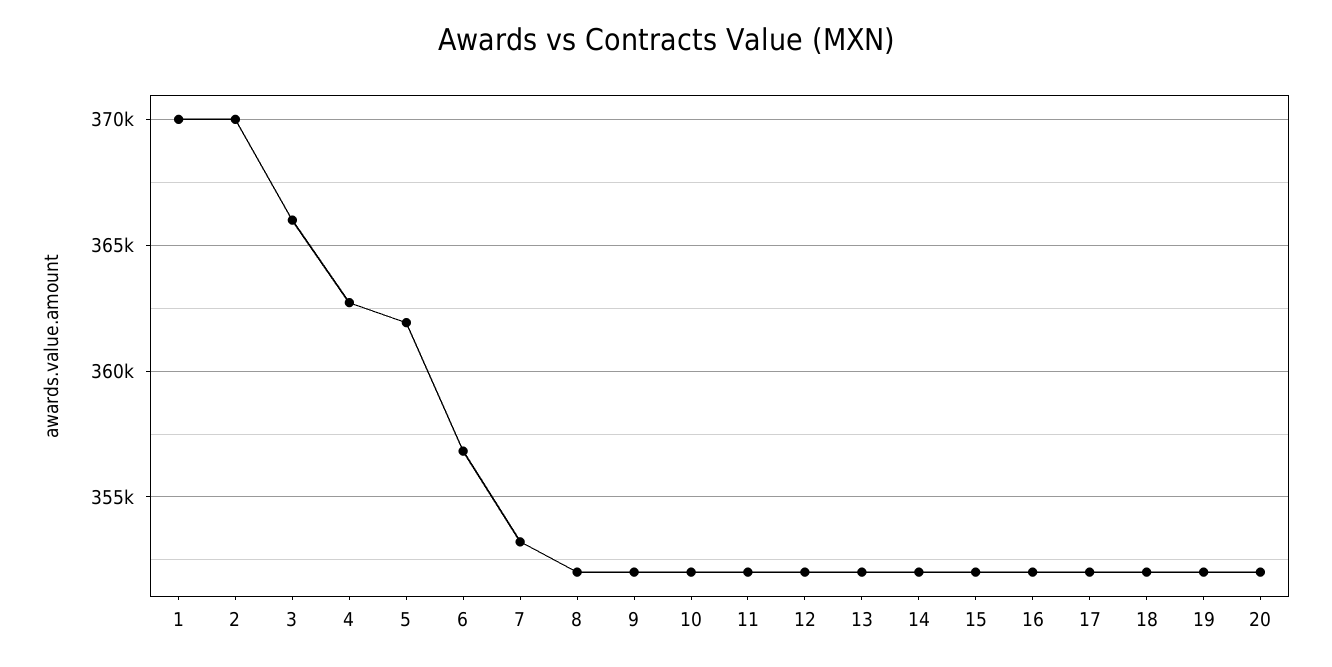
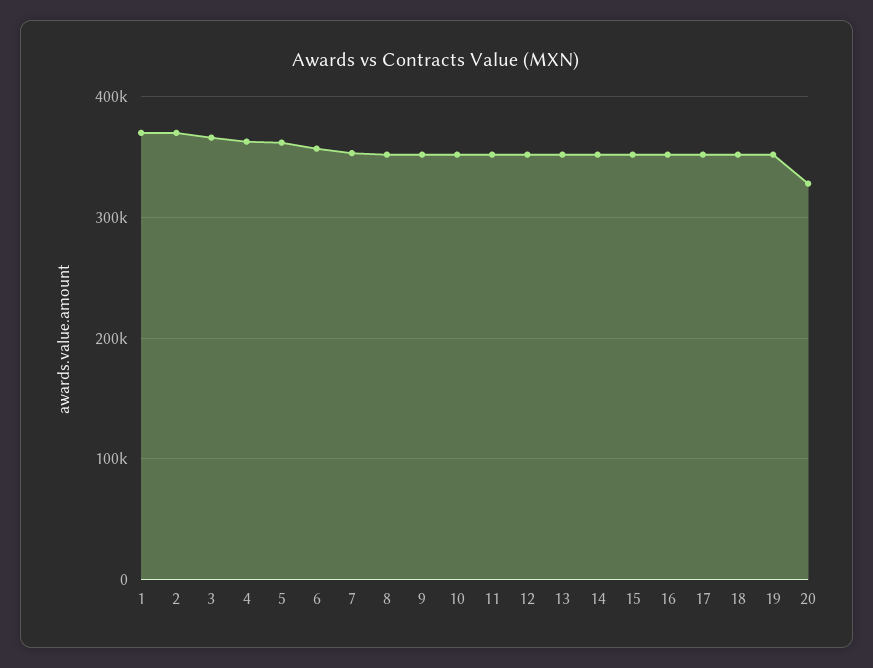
20: 352000 -> 330000

